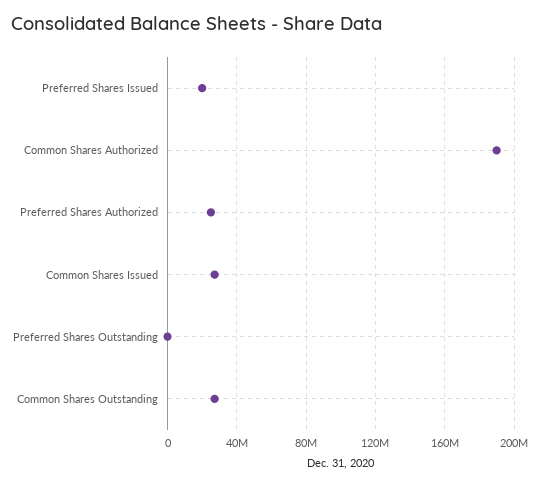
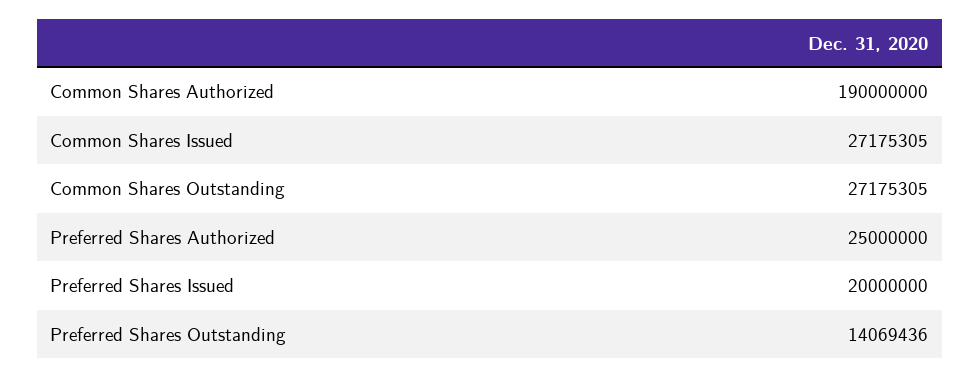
Preferred Shares Outstanding: 0 -> 14069436

